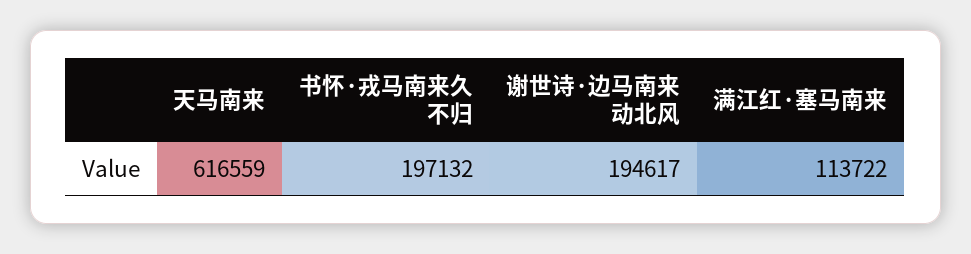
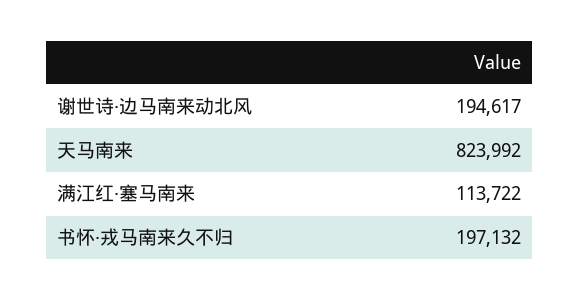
天马南来: 616559 -> 823992

